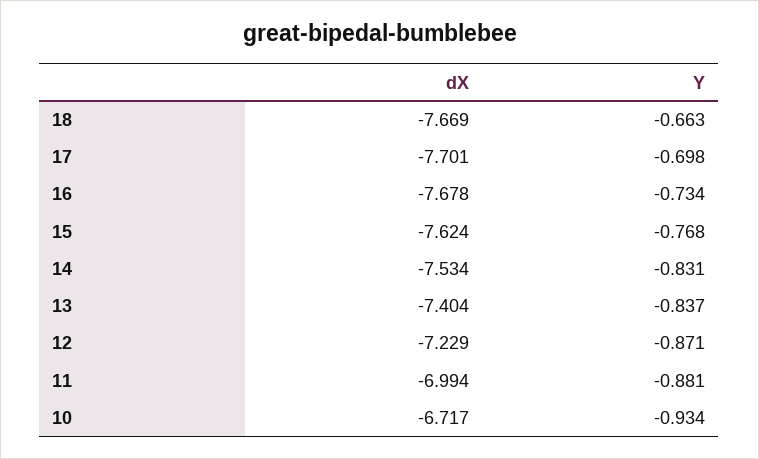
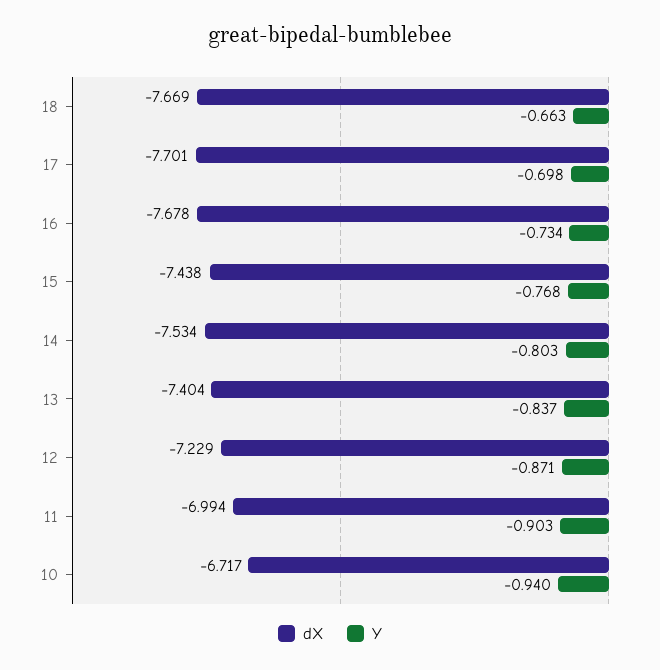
dX, 15: -7.624 -> -7.438
Y, 14: -0.831 -> -0.803
Y, 11: -0.881 -> -0.903
Y, 10: -0.934 -> -0.94

